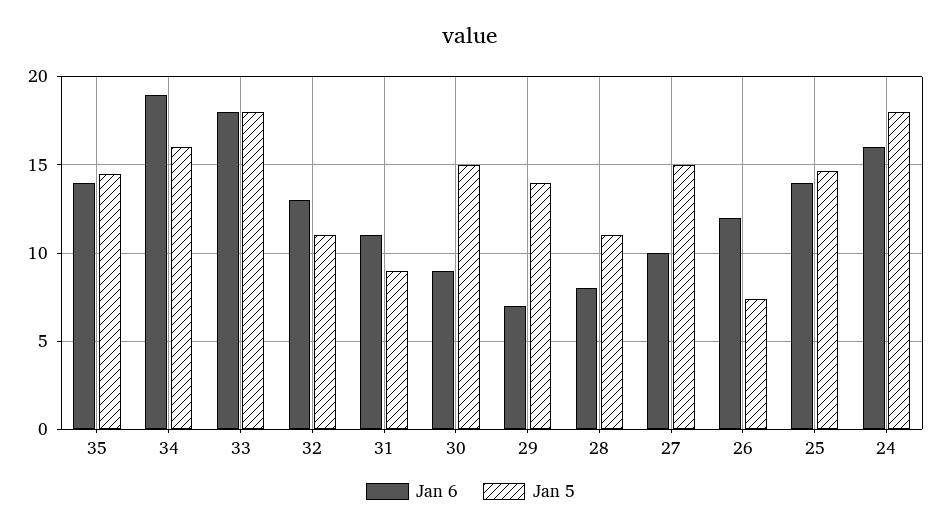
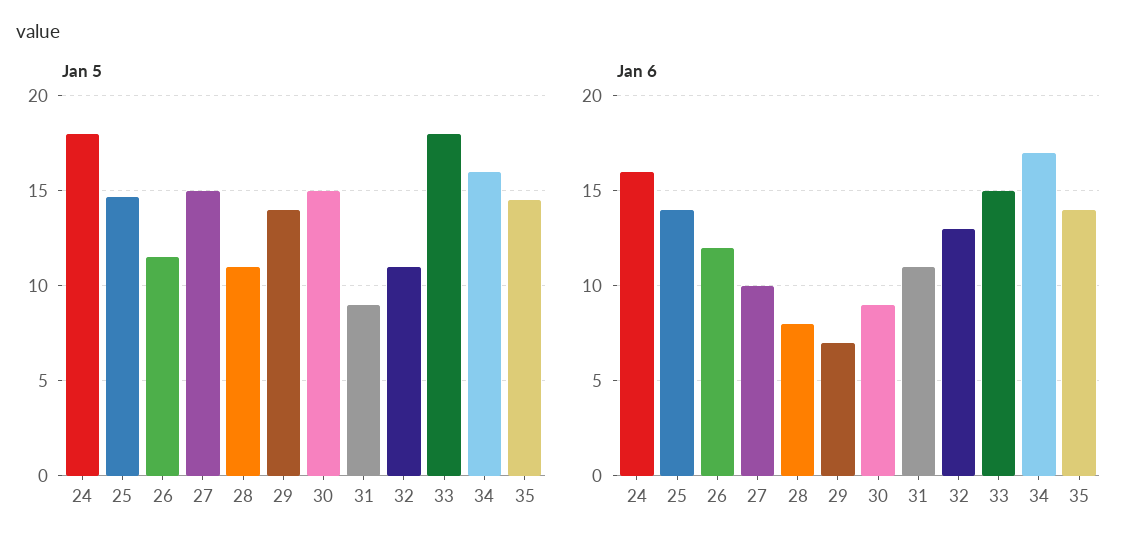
Jan 6, 34: 19 -> 17
Jan 6, 33: 18 -> 15
Jan 5, 26: 7.5 -> 11.5

